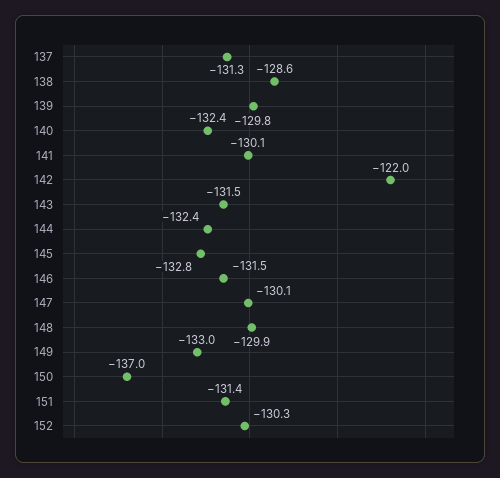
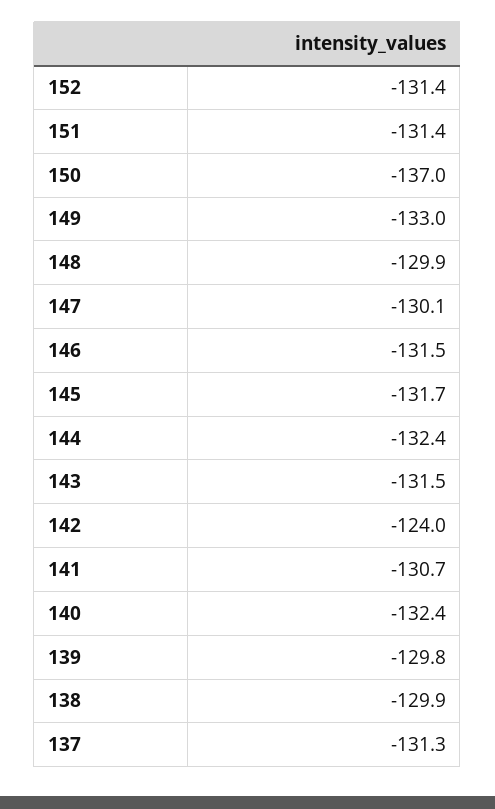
138: -128.6 -> -129.9
141: -130.1 -> -130.7
142: -122 -> -124
145: -132.8 -> -131.7
152: -130.3 -> -131.4

